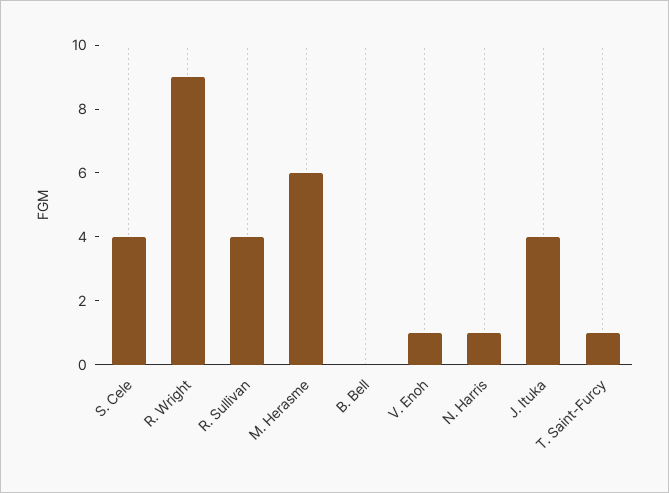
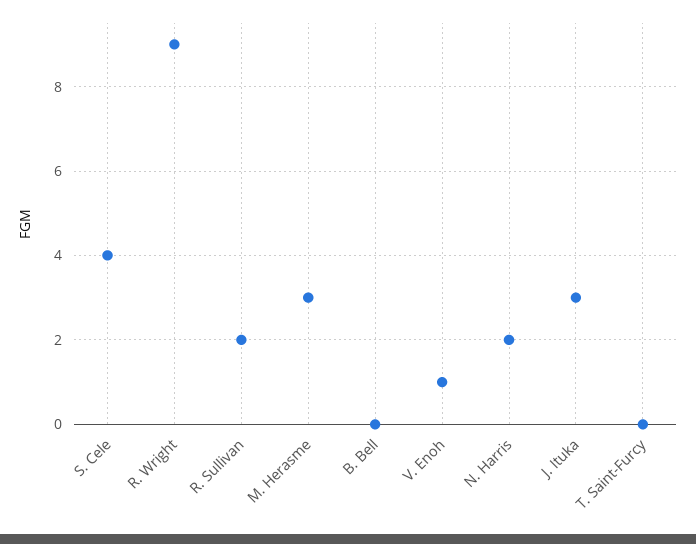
R. Sullivan: 4 -> 2
M. Herasme: 6 -> 3
N. Harris: 1 -> 2
J. Ituka: 4 -> 3
T. Saint-Furcy: 1 -> 0

